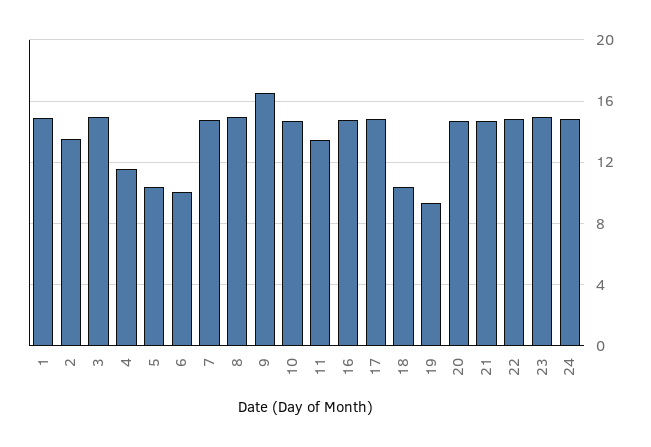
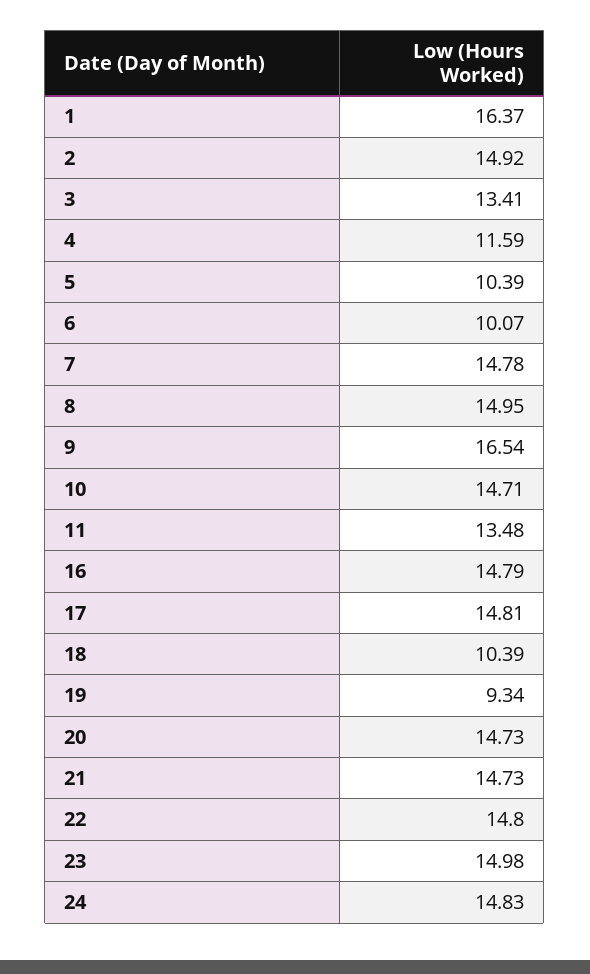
1: 15 -> 16.37
2: 13.5 -> 14.92
3: 15 -> 13.41

